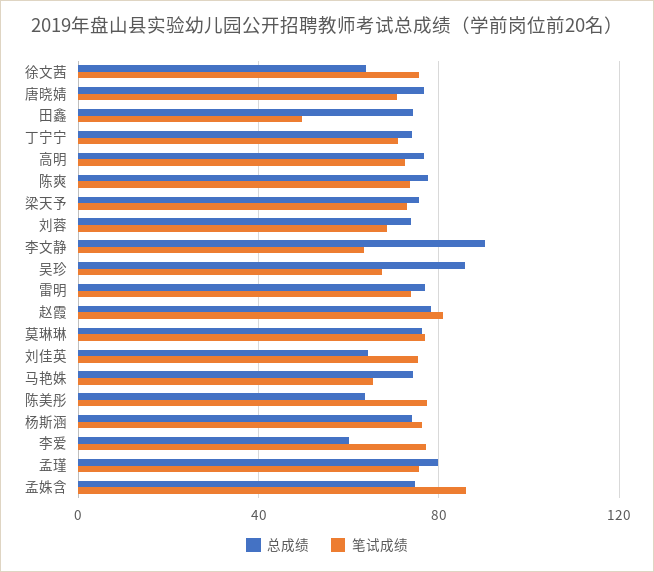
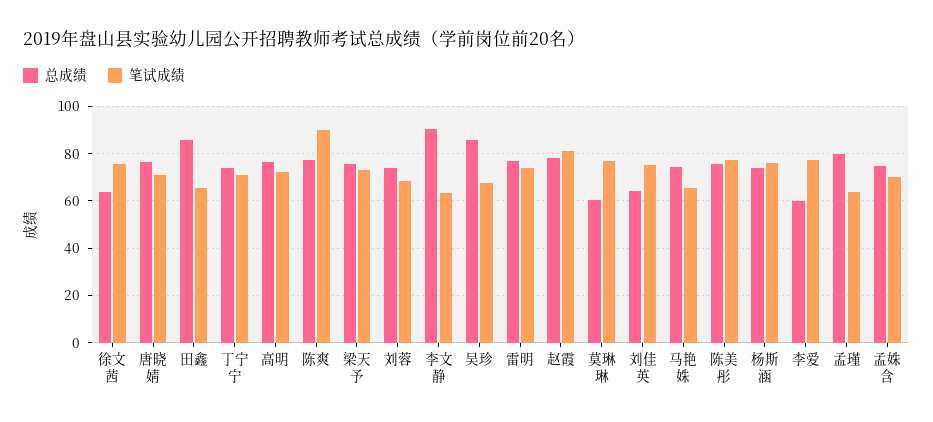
总成绩, 田鑫: 75 -> 85
笔试成绩, 田鑫: 50 -> 65
笔试成绩, 陈爽: 75 -> 90
总成绩, 莫琳琳: 75 -> 60
总成绩, 陈美彤: 65 -> 75
笔试成绩, 孟瑾: 75 -> 65
笔试成绩, 孟姝含: 85 -> 70

